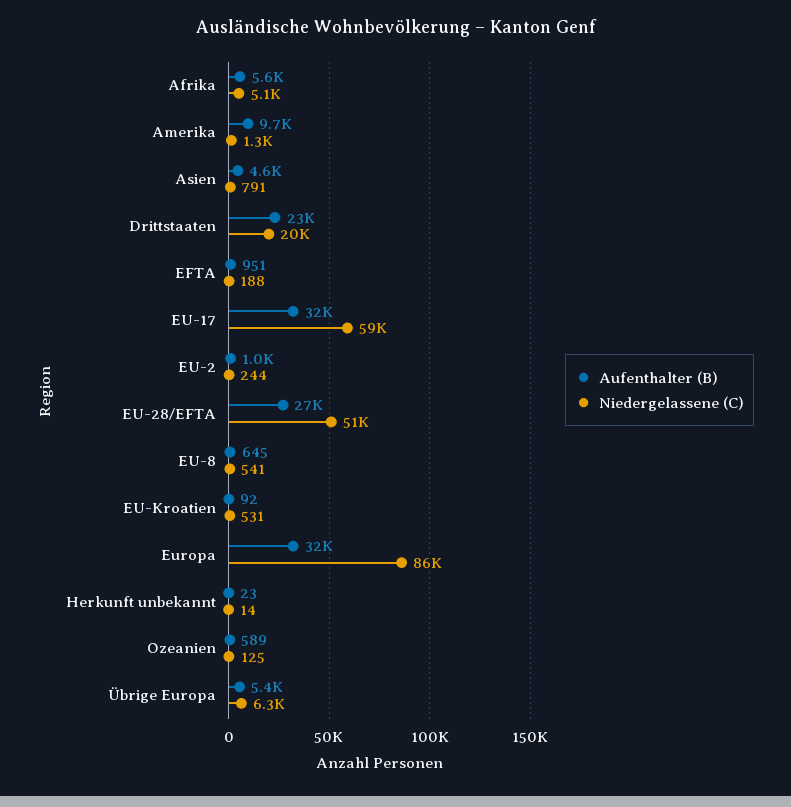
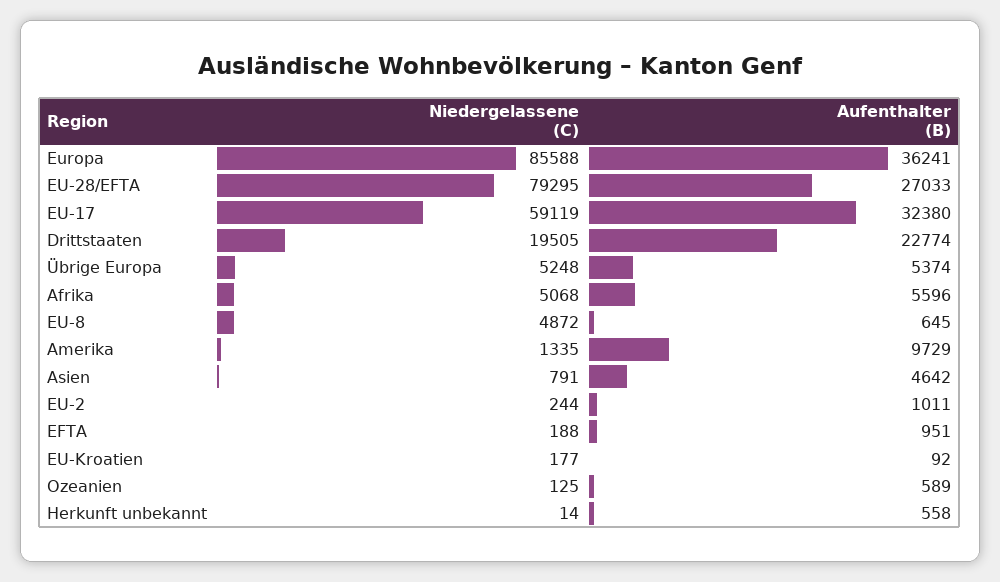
Niedergelassene (C), EU-28/EFTA: 51000 -> 79295
Niedergelassene (C), EU-8: 541 -> 4872
Niedergelassene (C), EU-Kroatien: 531 -> 177
Aufenthalter (B), Europa: 32000 -> 36241
Aufenthalter (B), Herkunft unbekannt: 23 -> 558
Niedergelassene (C), Übrige Europa: 6300 -> 5248

